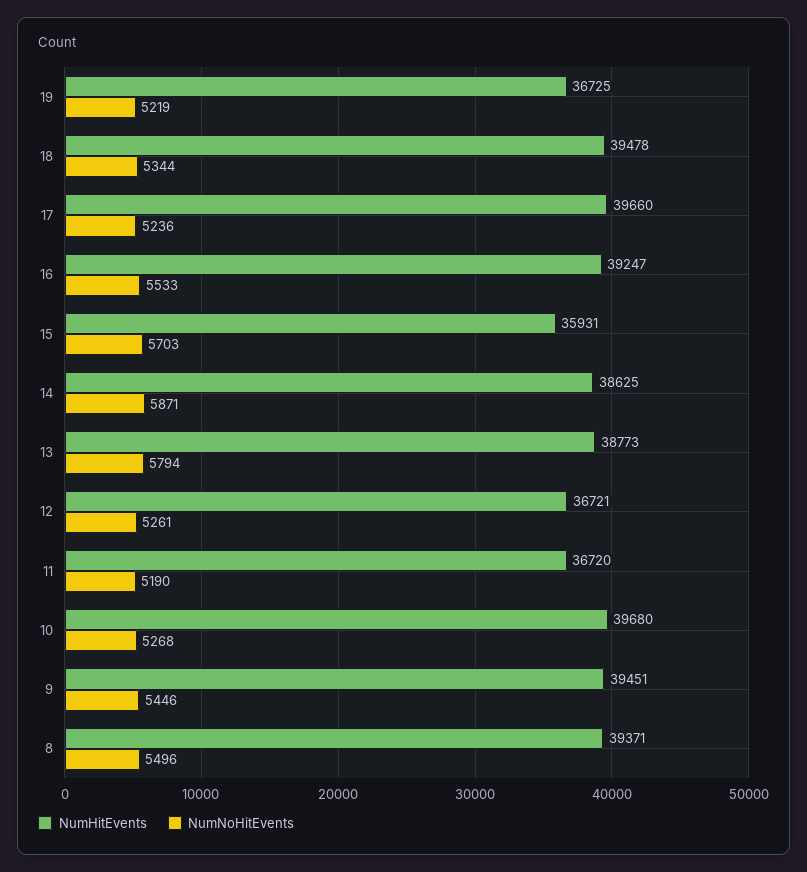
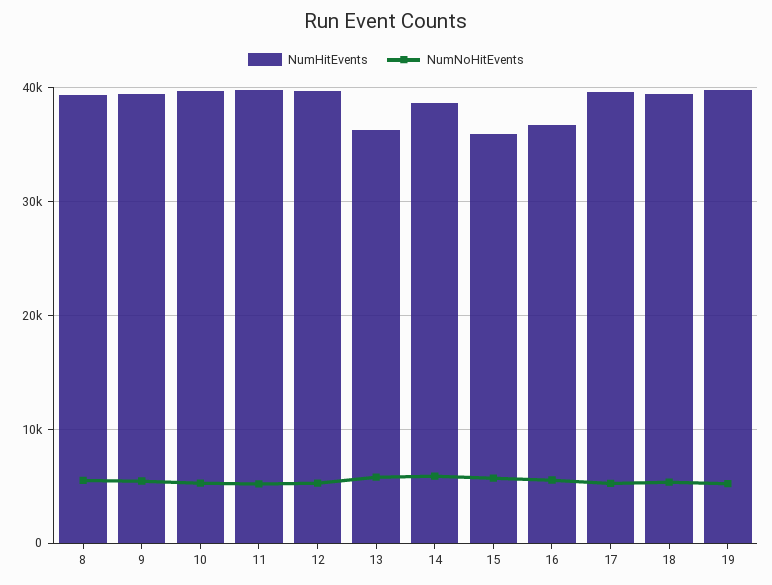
NumHitEvents, 19: 36725 -> 40000
NumHitEvents, 16: 39247 -> 37000
NumHitEvents, 13: 38773 -> 36000
NumHitEvents, 12: 36721 -> 40000
NumHitEvents, 11: 36720 -> 40000

